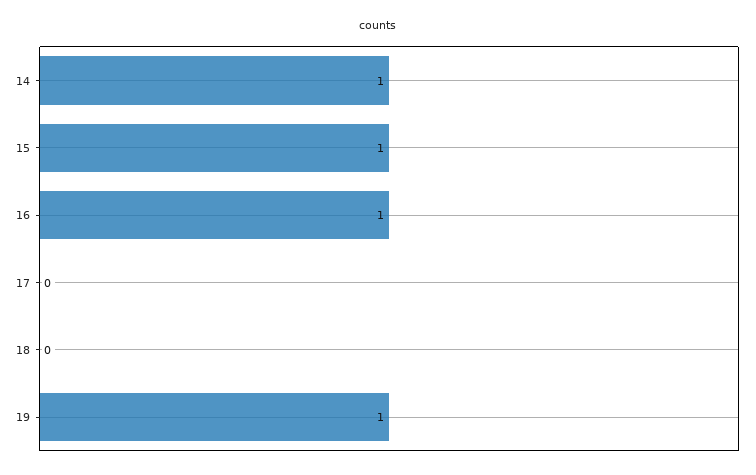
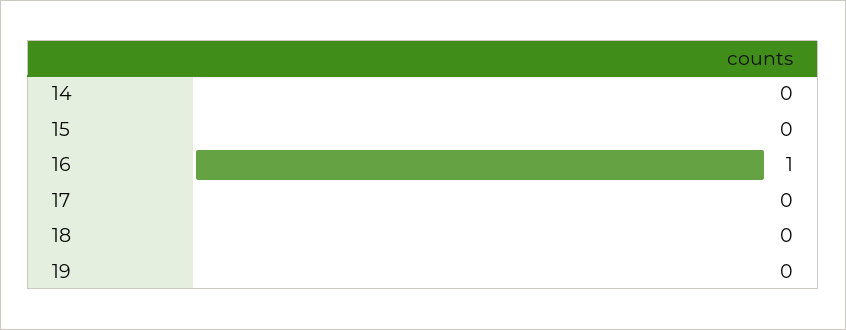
14: 1 -> 0
15: 1 -> 0
19: 1 -> 0

